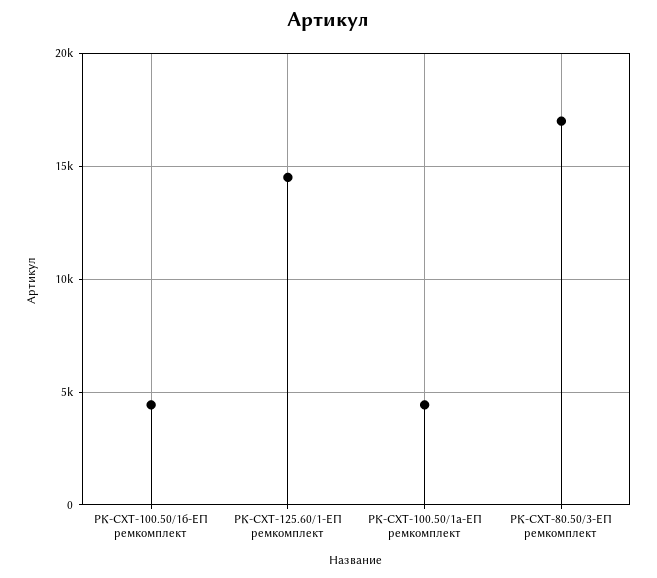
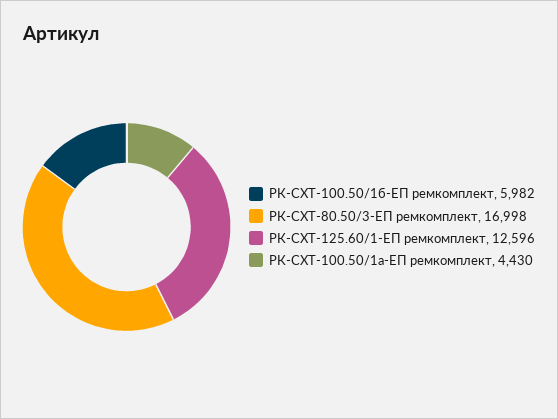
РК-СХТ-100.50/1б-ЕП ремкомплект: 4500 -> 5982
РК-СХТ-125.60/1-ЕП ремкомплект: 14500 -> 12596

